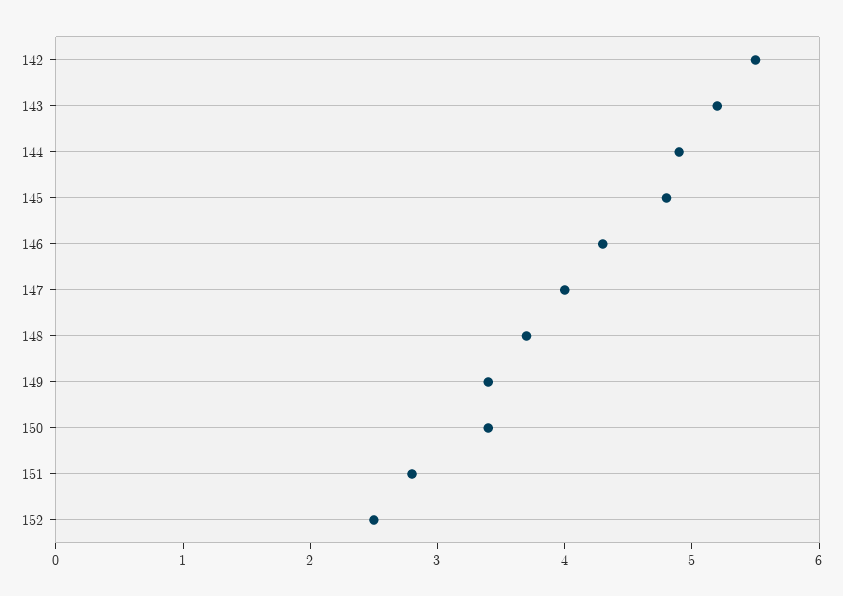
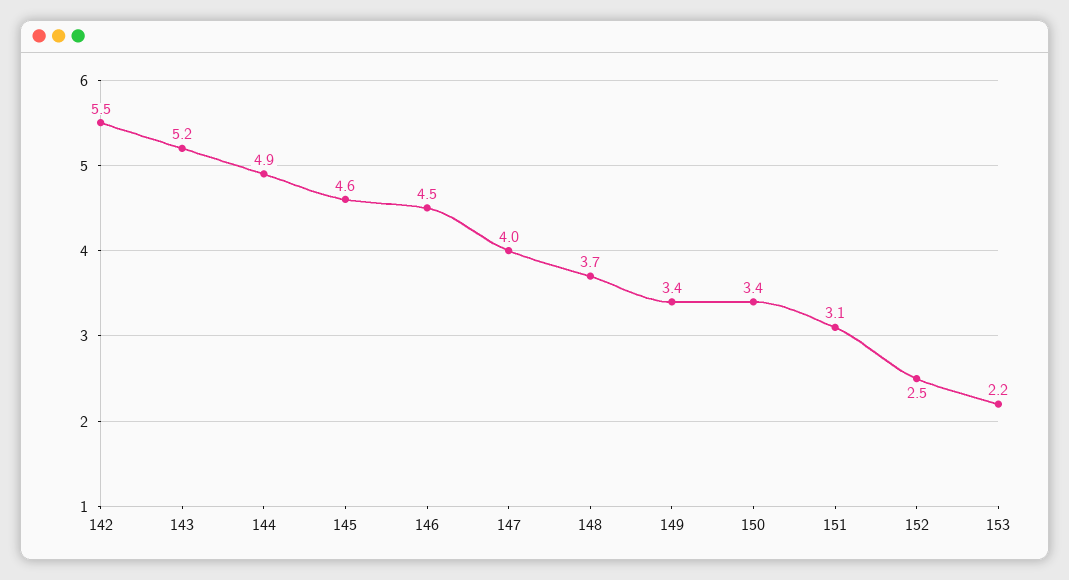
145: 4.8 -> 4.6
146: 4.3 -> 4.5
151: 2.8 -> 3.1
153: none -> 2.2

